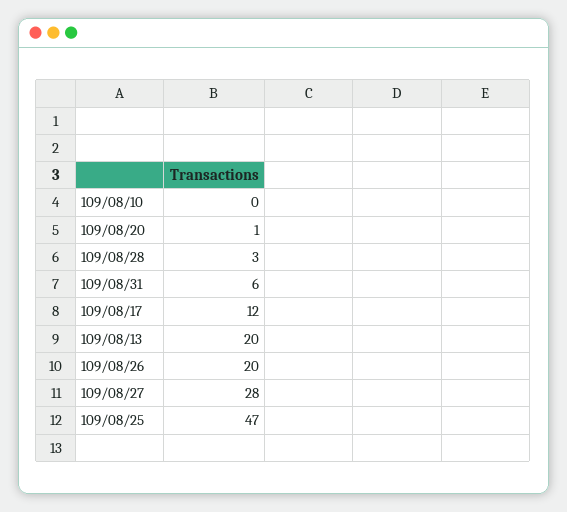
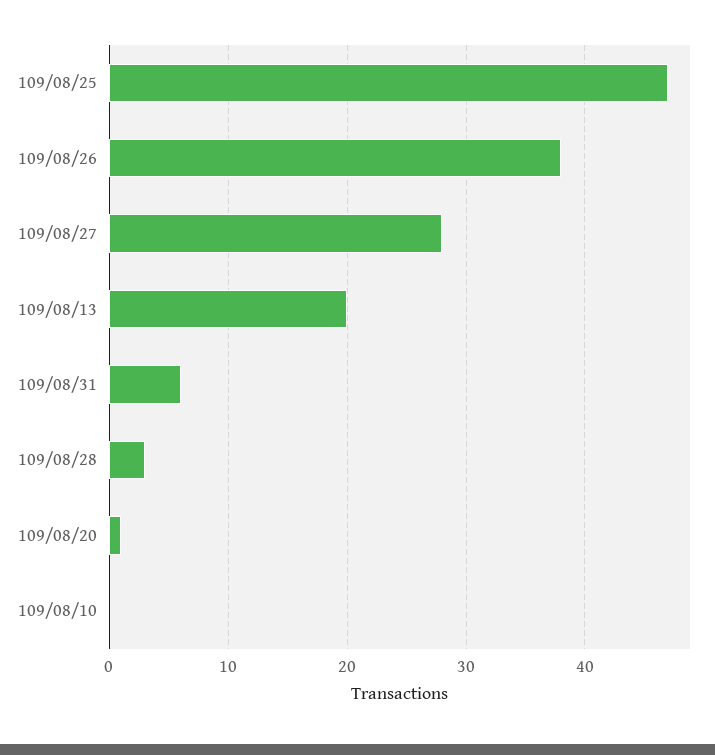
109/08/17: 12 -> none
109/08/26: 20 -> 38

